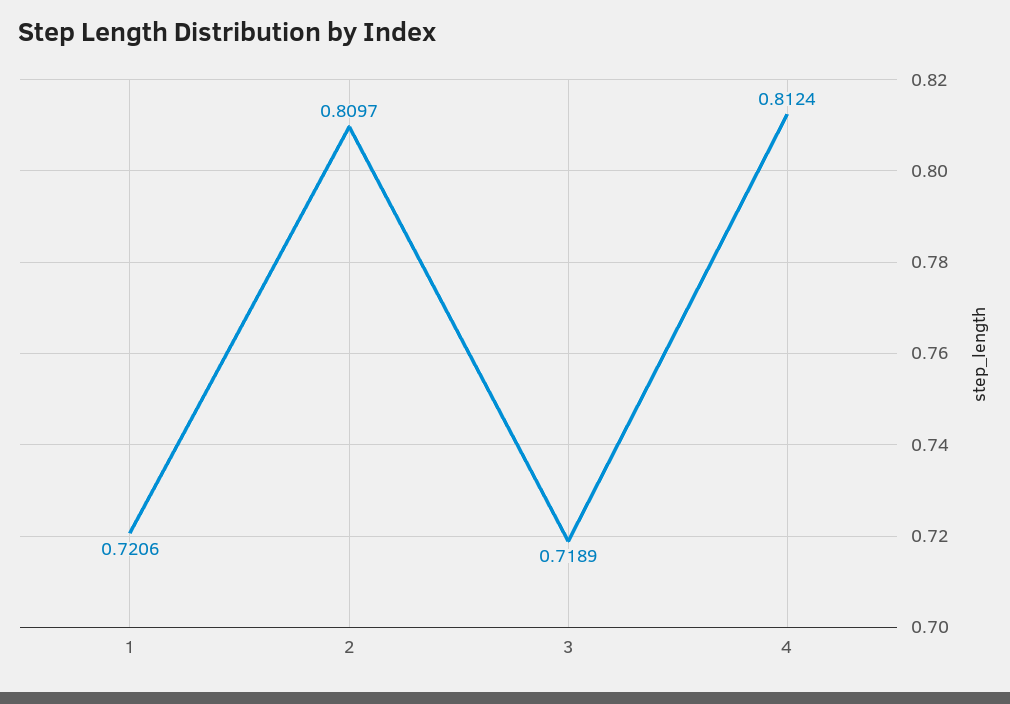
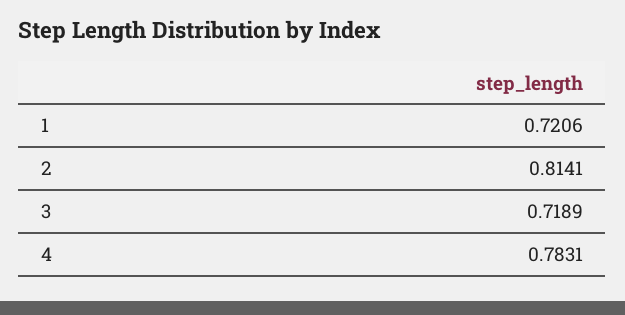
2: 0.8097 -> 0.8141
4: 0.8124 -> 0.7831

